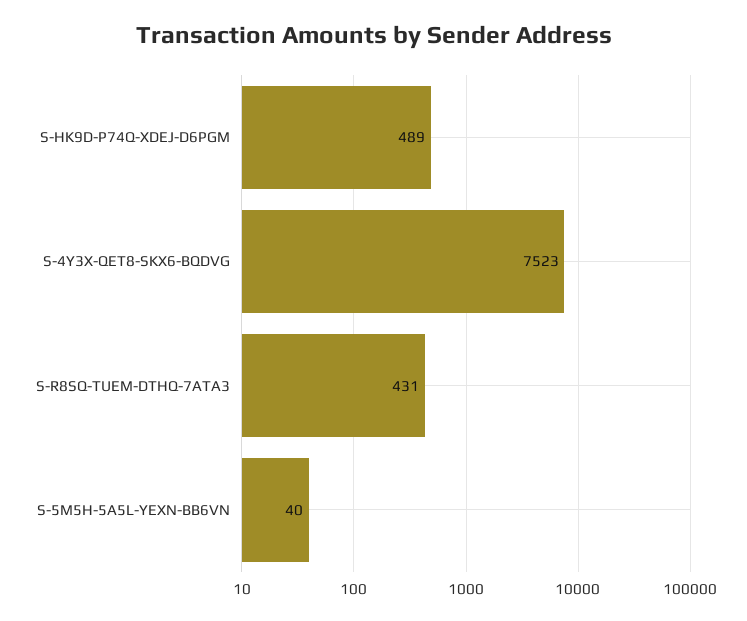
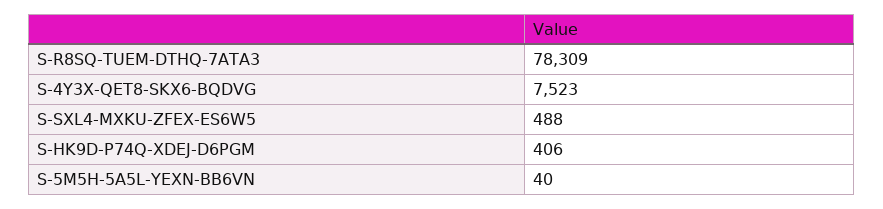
S-HK9D-P74Q-XDEJ-D6PGM: 489 -> 406
S-R8SQ-TUEM-DTHQ-7ATA3: 431 -> 78309
S-SXL4-MXKU-ZFEX-ES6W5: none -> 488

